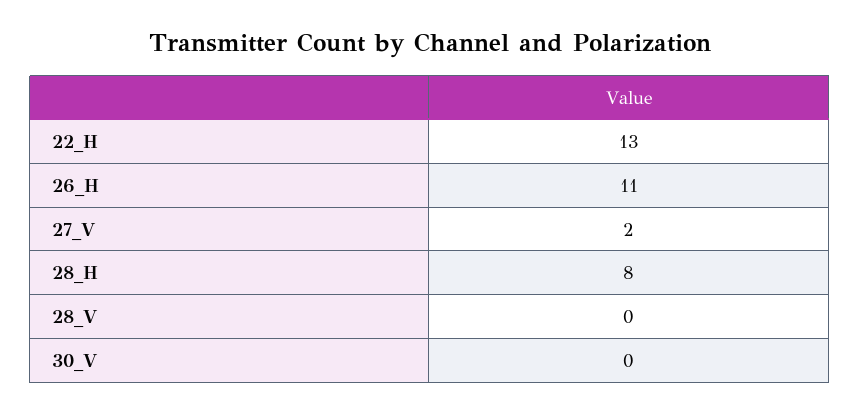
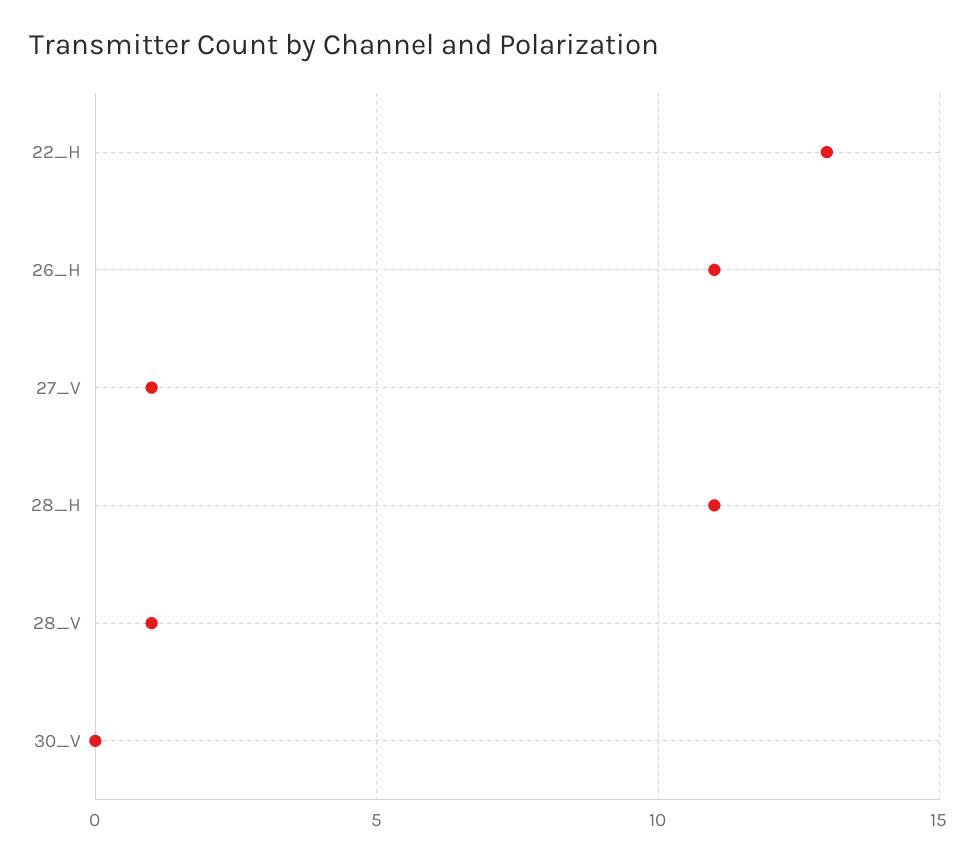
27_V: 2 -> 1
28_H: 8 -> 11
28_V: 0 -> 1

